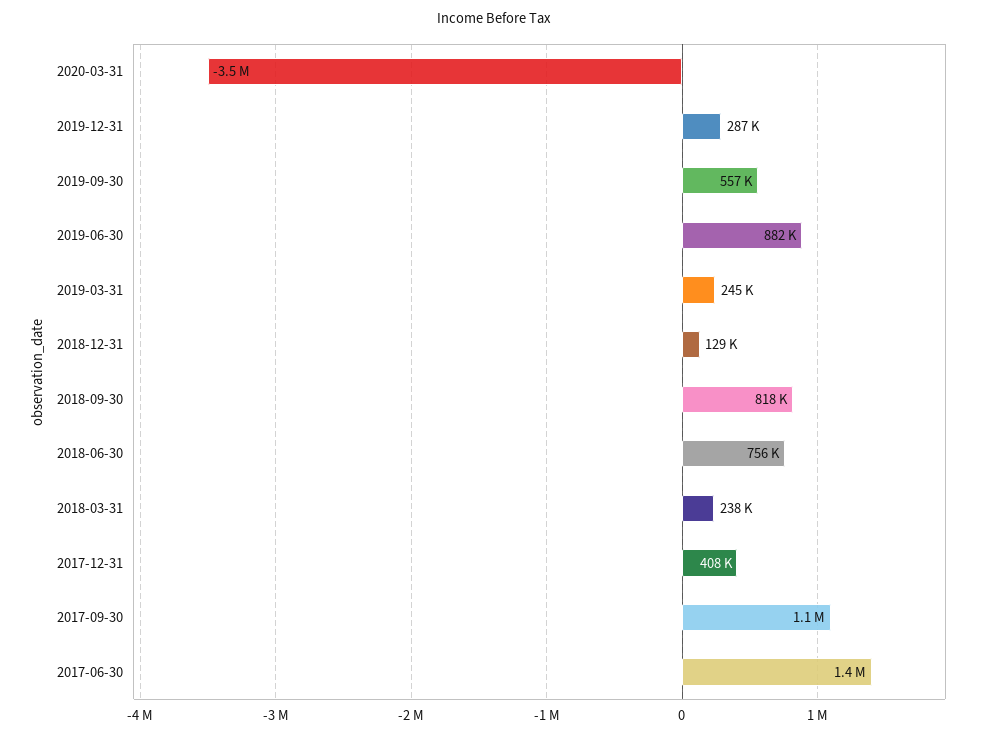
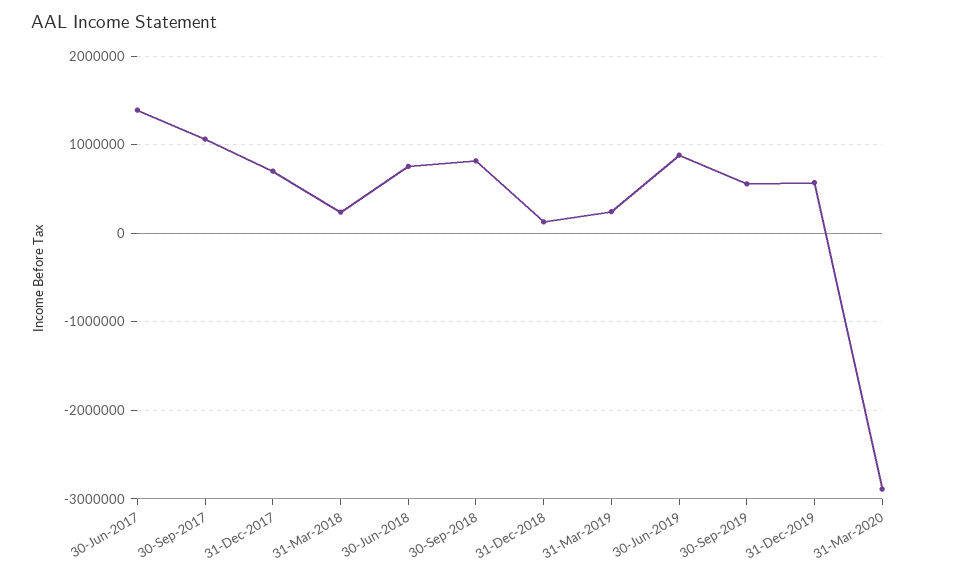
2020-03-31: -3500000 -> -2900000
2019-12-31: 287000 -> 600000
2017-12-31: 408000 -> 700000

